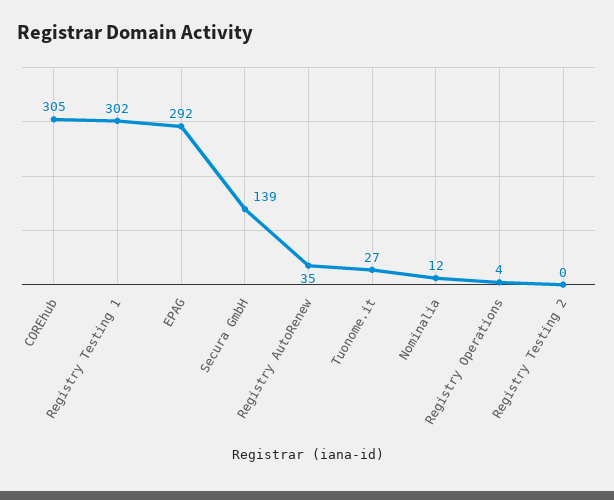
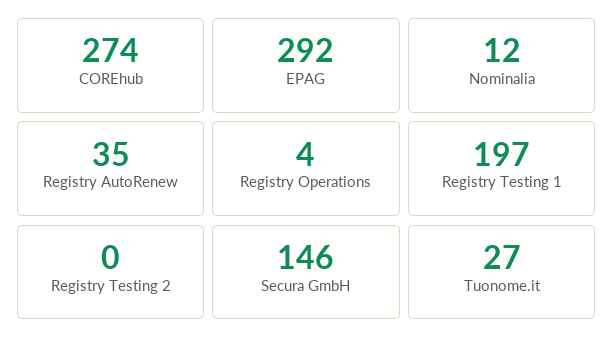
COREhub: 305 -> 274
Registry Testing 1: 302 -> 197
Secura GmbH: 139 -> 146

